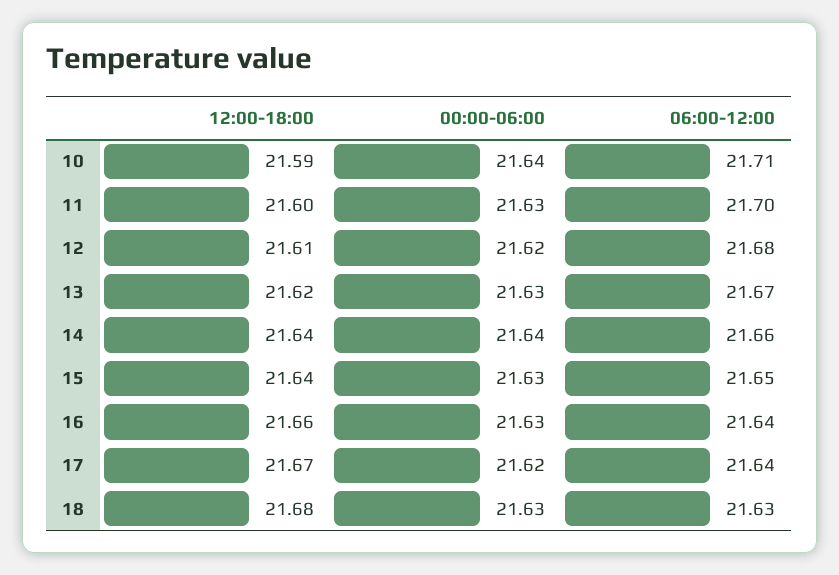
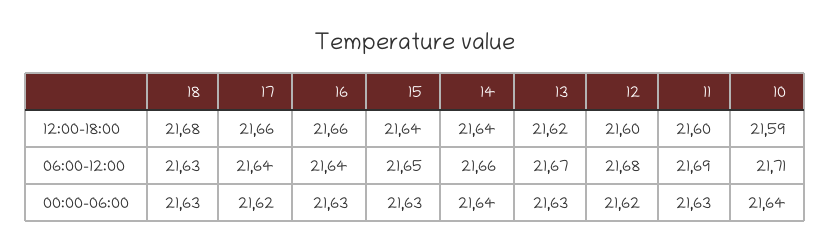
06:00-12:00, 11: 21.7 -> 21.69
12:00-18:00, 12: 21.61 -> 21.6
12:00-18:00, 17: 21.67 -> 21.66

